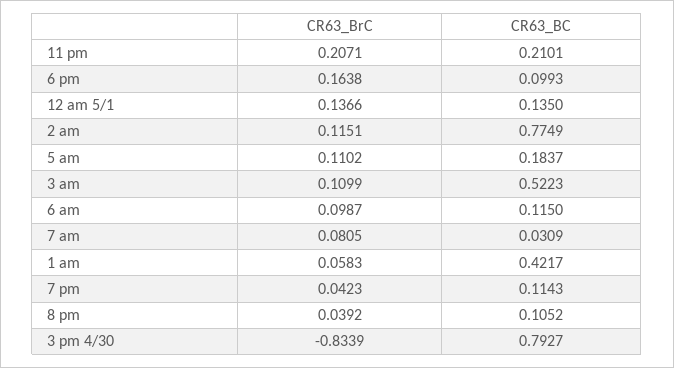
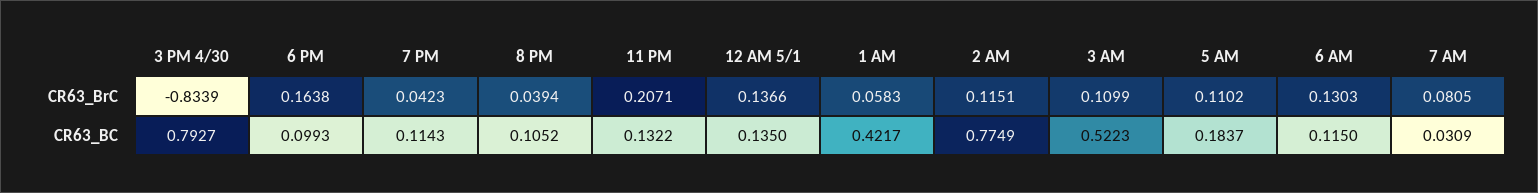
CR63_BC, 11 pm: 0.2101 -> 0.1322
CR63_BrC, 6 am: 0.0987 -> 0.1303
CR63_BrC, 8 pm: 0.0392 -> 0.0394

